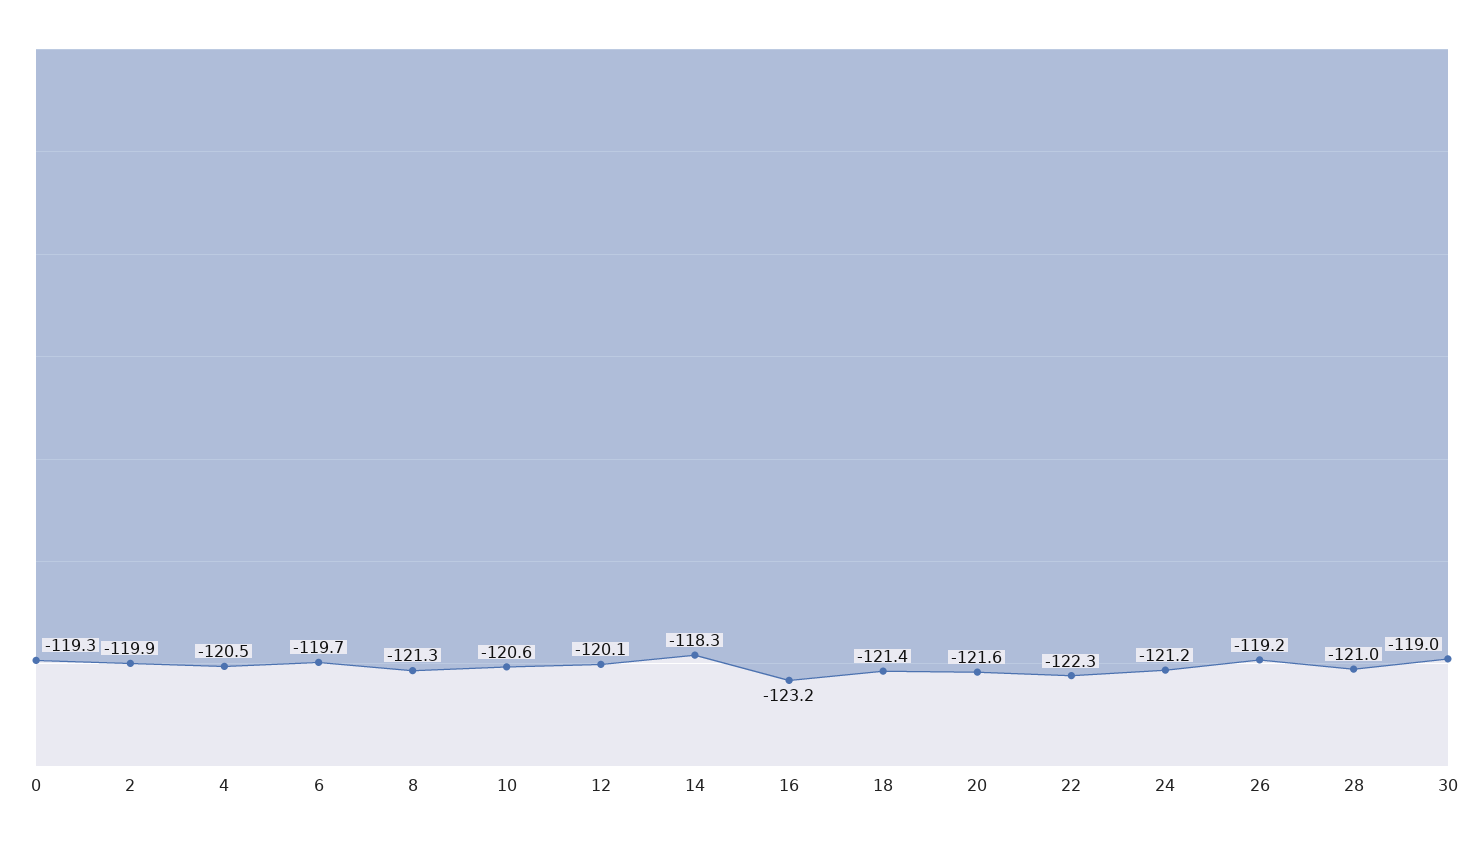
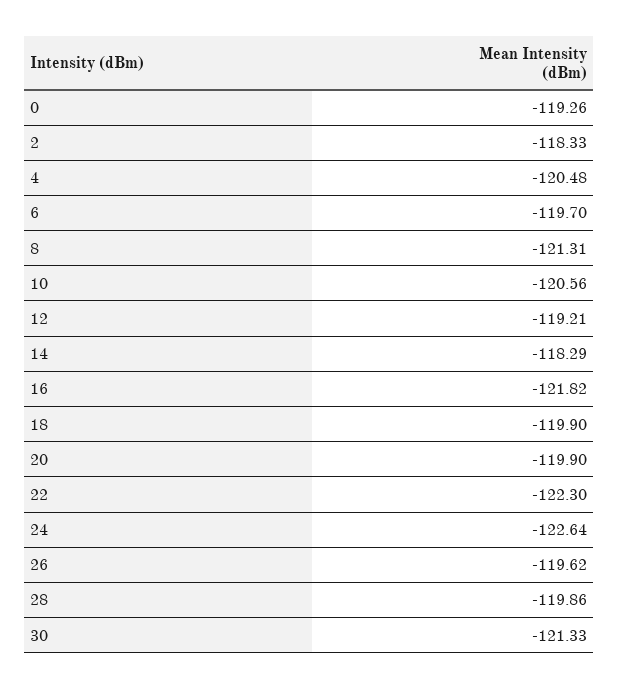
2: -119.9 -> -118.33
12: -120.1 -> -119.21
16: -123.2 -> -121.82
18: -121.4 -> -119.9
20: -121.6 -> -119.9
24: -121.2 -> -122.64
26: -119.2 -> -119.62
28: -121 -> -119.86
30: -119 -> -121.33

